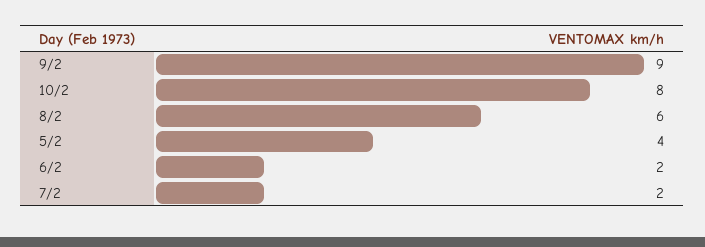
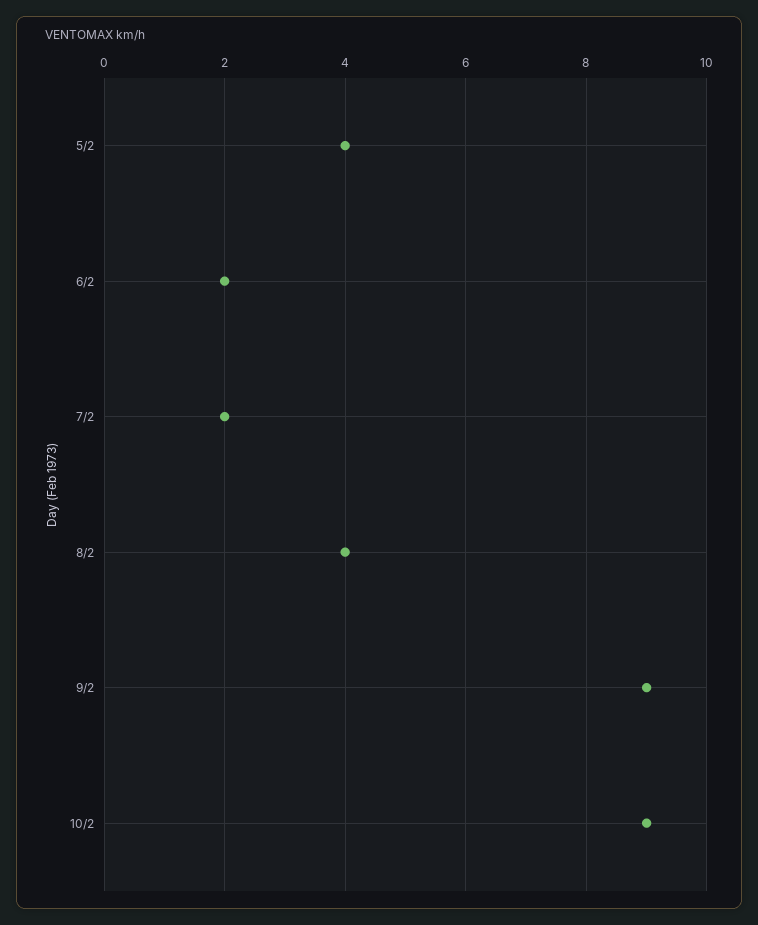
10/2: 8 -> 9
8/2: 6 -> 4

